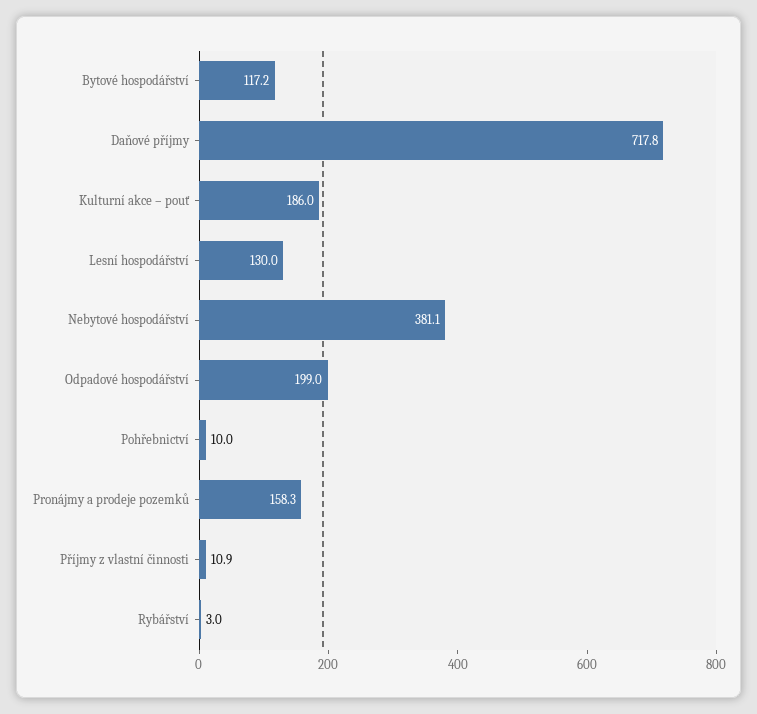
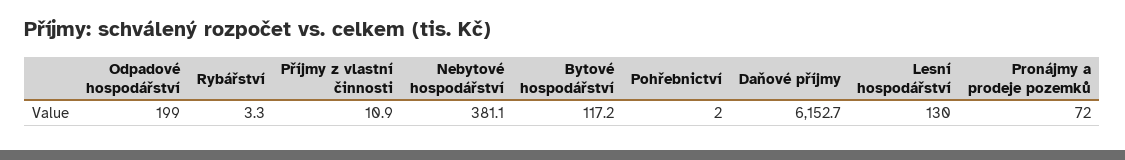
Daňové příjmy: 717.8 -> 6152.7
Kulturní akce – pouť: 186 -> none
Pohřebnictví: 10 -> 2
Pronájmy a prodeje pozemků: 158.3 -> 72
Rybářství: 3 -> 3.3

